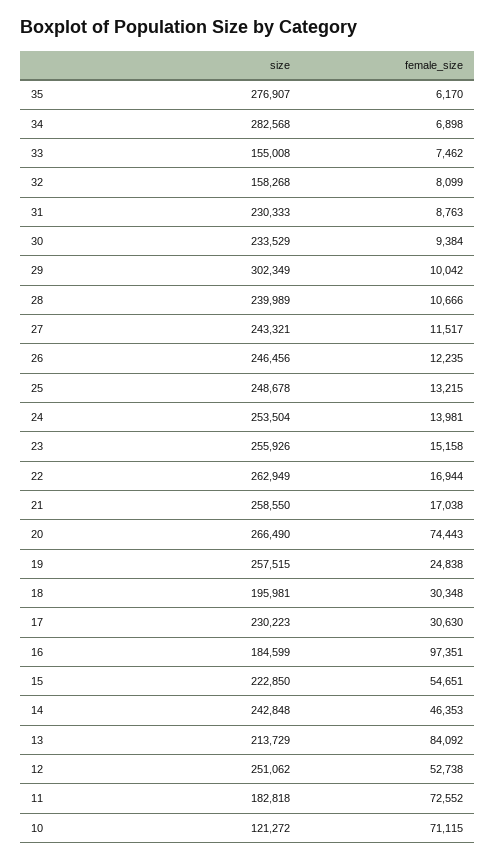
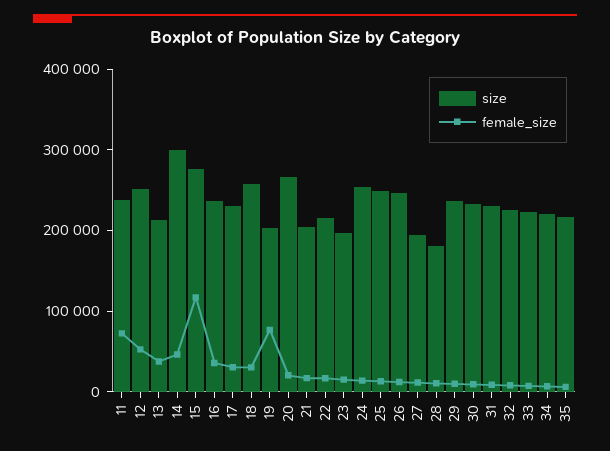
size, 35: 276907 -> 220000
size, 34: 282568 -> 220000
size, 33: 155008 -> 220000
size, 32: 158268 -> 220000
size, 29: 302349 -> 240000
size, 28: 239989 -> 180000
size, 27: 243321 -> 200000
size, 23: 255926 -> 200000
size, 22: 262949 -> 220000
size, 21: 258550 -> 200000
female_size, 20: 74443 -> 20000
size, 19: 257515 -> 200000
female_size, 19: 24838 -> 80000
size, 18: 195981 -> 260000
size, 16: 184599 -> 240000
female_size, 16: 97351 -> 40000
size, 15: 222850 -> 280000
female_size, 15: 54651 -> 120000
size, 14: 242848 -> 300000
female_size, 13: 84092 -> 40000
size, 11: 182818 -> 240000
size, 10: 121272 -> none
female_size, 10: 71115 -> none

